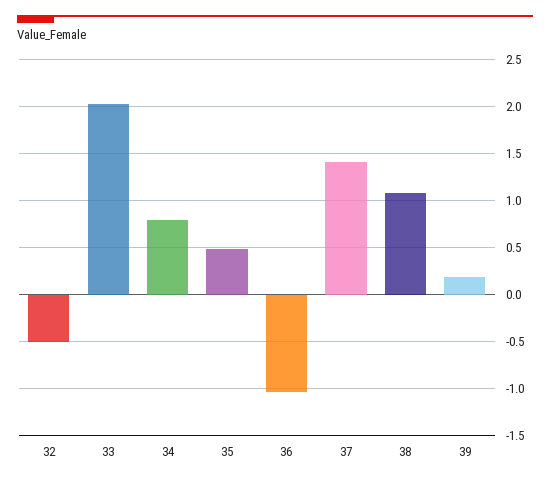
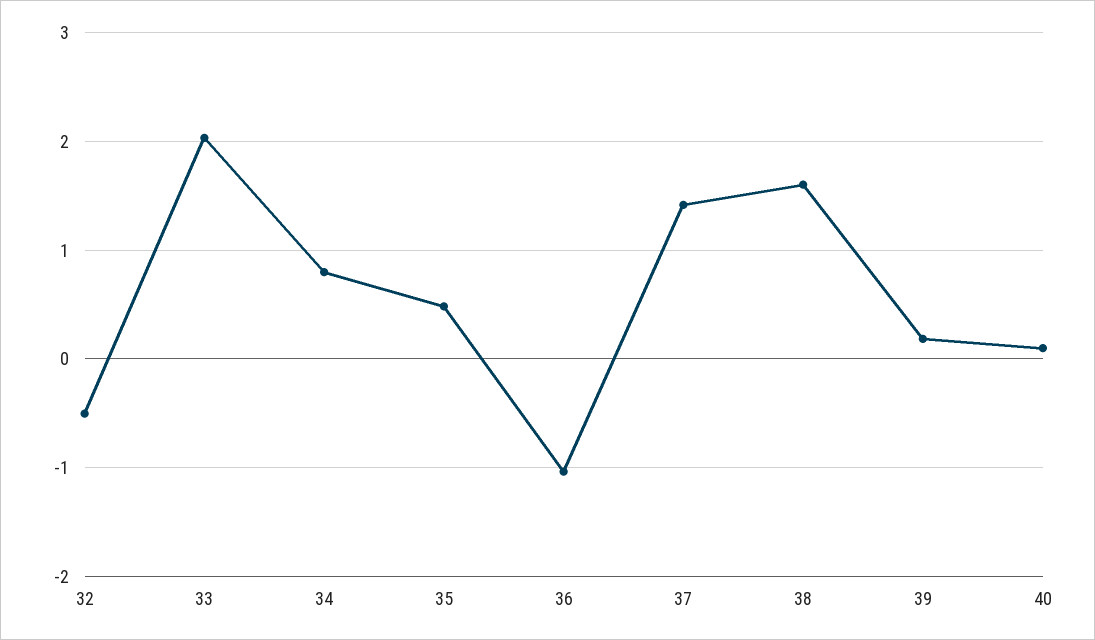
38: 1.1 -> 1.6
40: none -> 0.1

